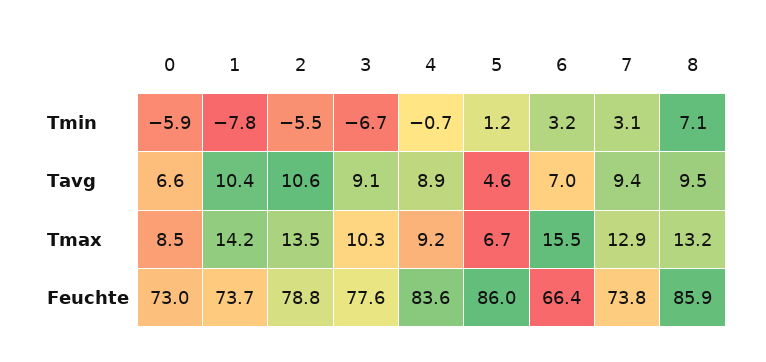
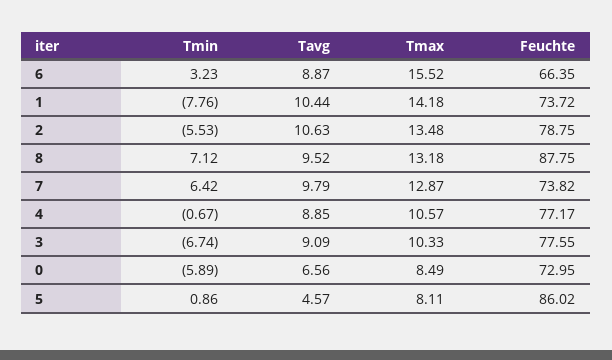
5, Tmin: 1.2 -> 0.86
7, Tmin: 3.1 -> 6.42
6, Tavg: 7 -> 8.87
7, Tavg: 9.4 -> 9.79
4, Tmax: 9.2 -> 10.57
5, Tmax: 6.7 -> 8.11
4, Feuchte: 83.6 -> 77.17
8, Feuchte: 85.9 -> 87.75

